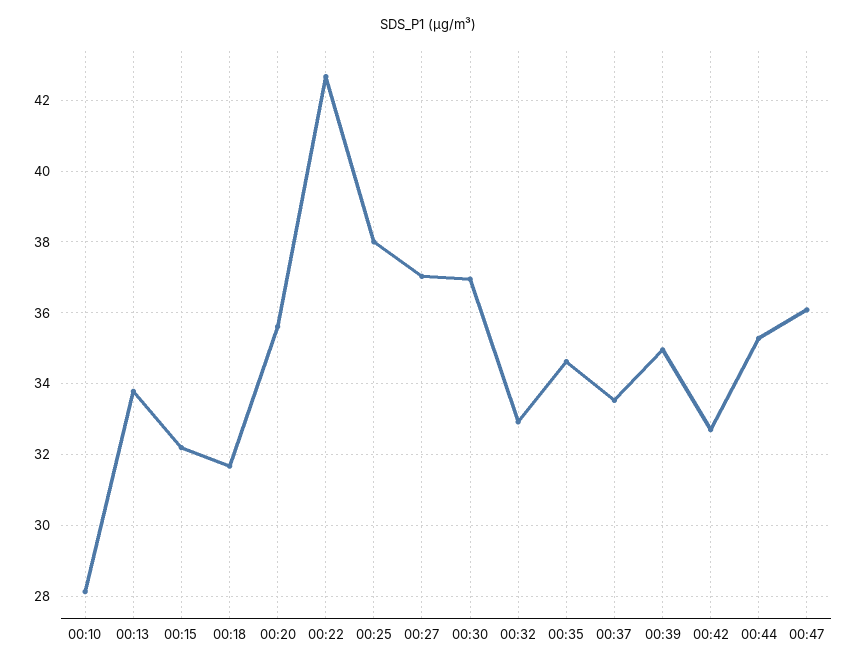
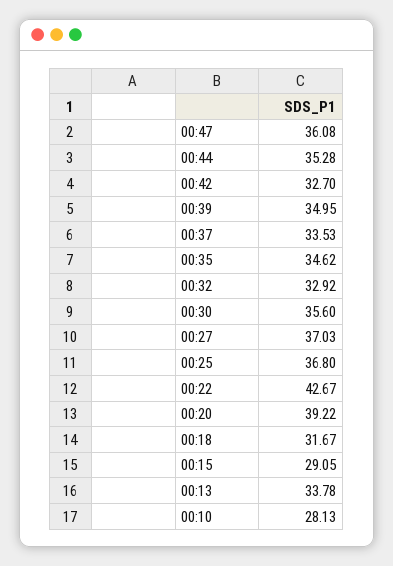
00:15: 32.2 -> 29.05
00:20: 35.6 -> 39.22
00:25: 38 -> 36.8
00:30: 37 -> 35.6

